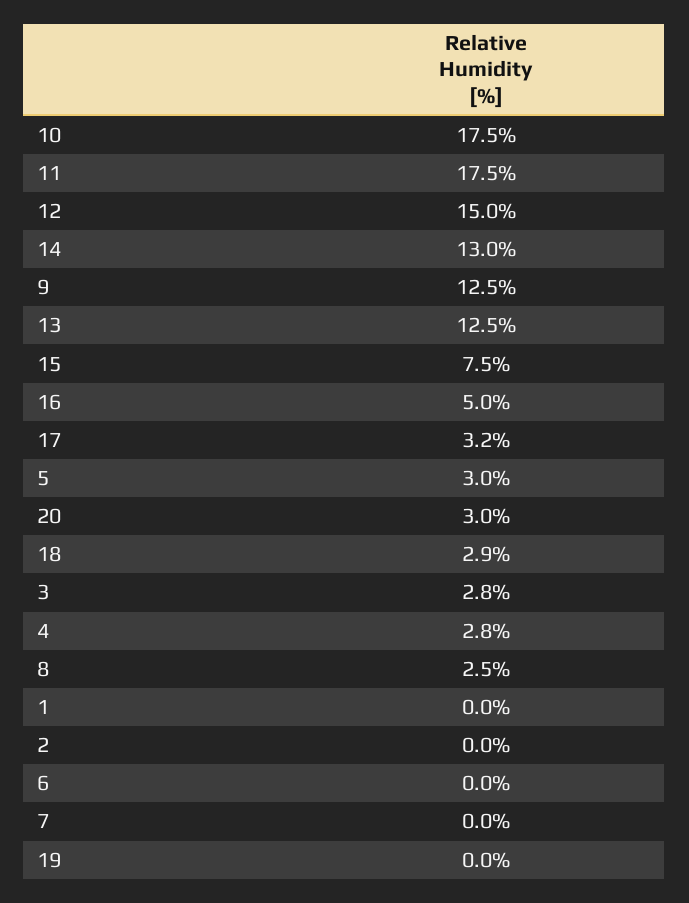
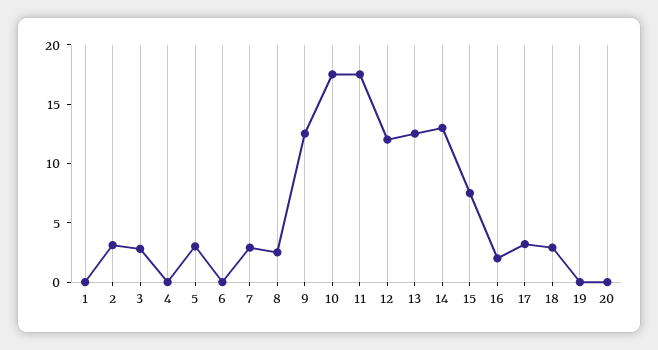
12: 15 -> 12
16: 5 -> 2
20: 3 -> 0
4: 2.8 -> 0
2: 0 -> 3
7: 0 -> 3

